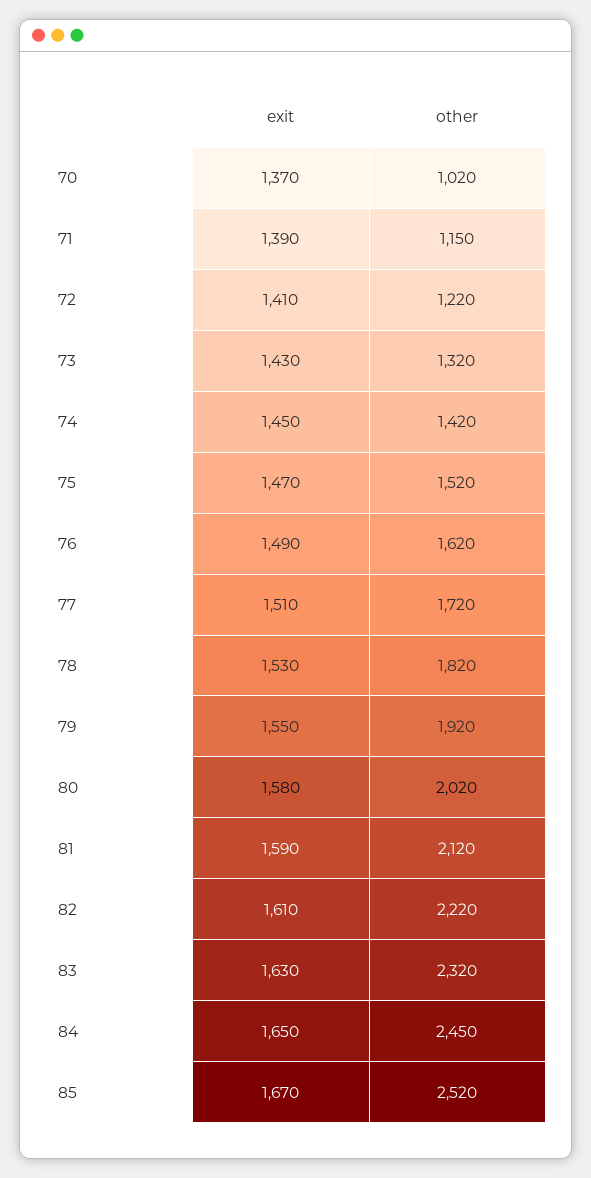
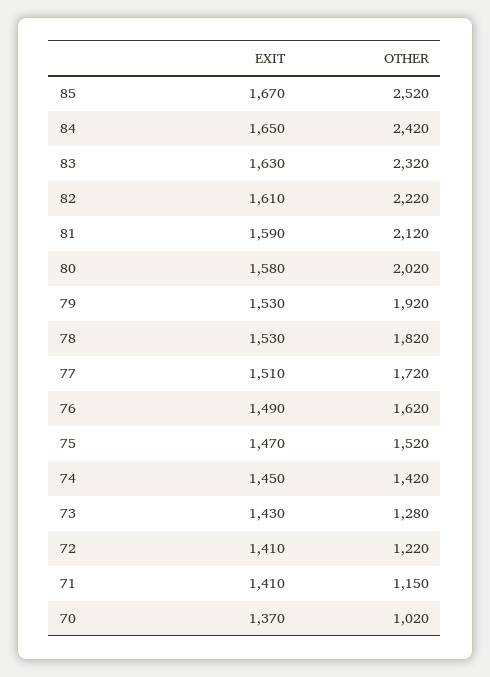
exit, 71: 1390 -> 1410
other, 73: 1320 -> 1280
exit, 79: 1550 -> 1530
other, 84: 2450 -> 2420

